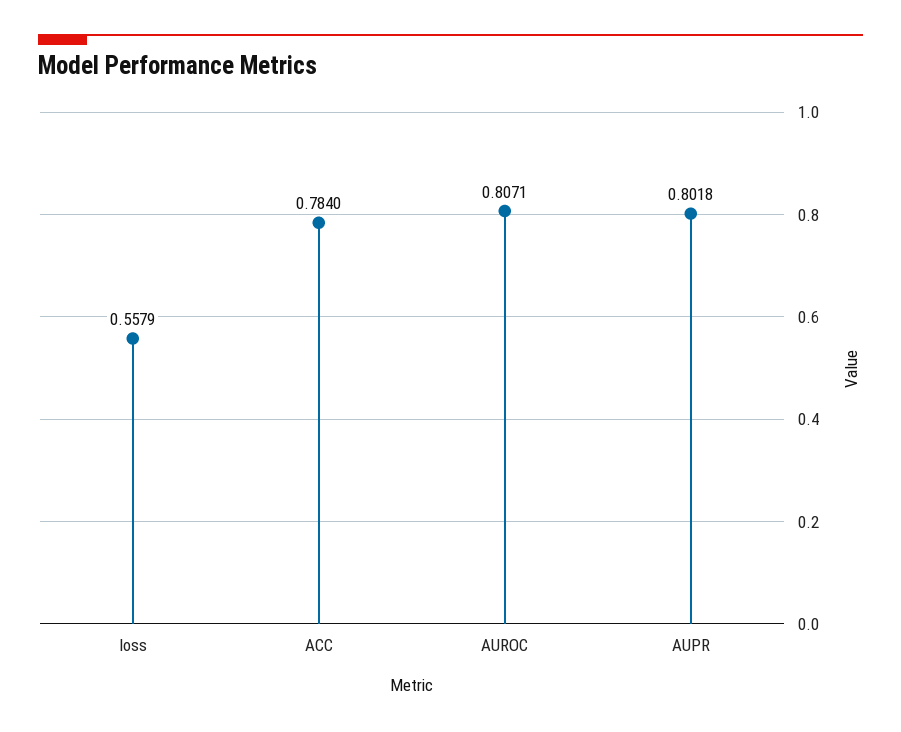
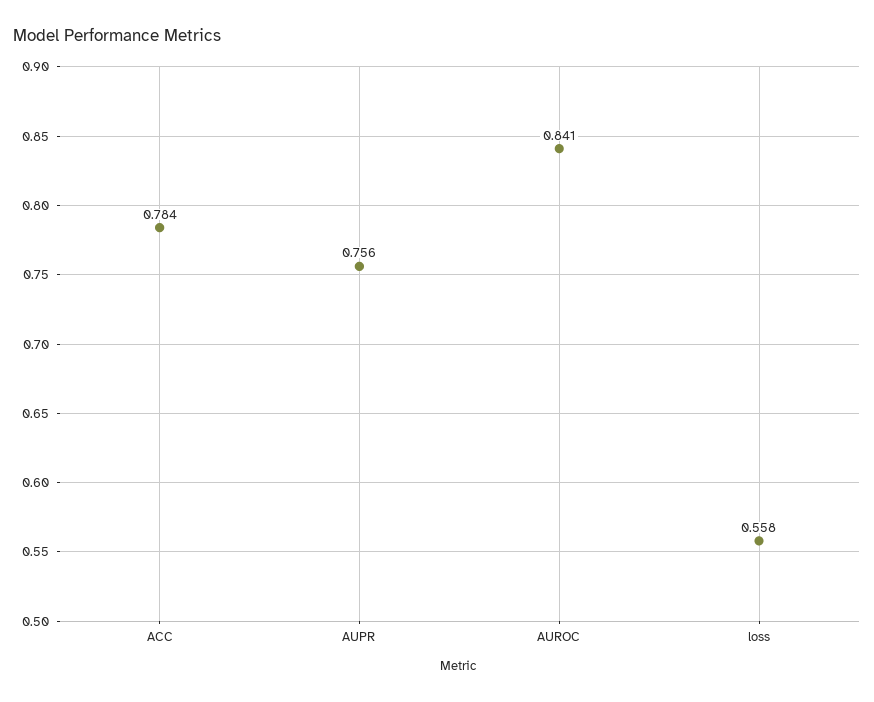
AUROC: 0.8071 -> 0.841
AUPR: 0.8018 -> 0.756

